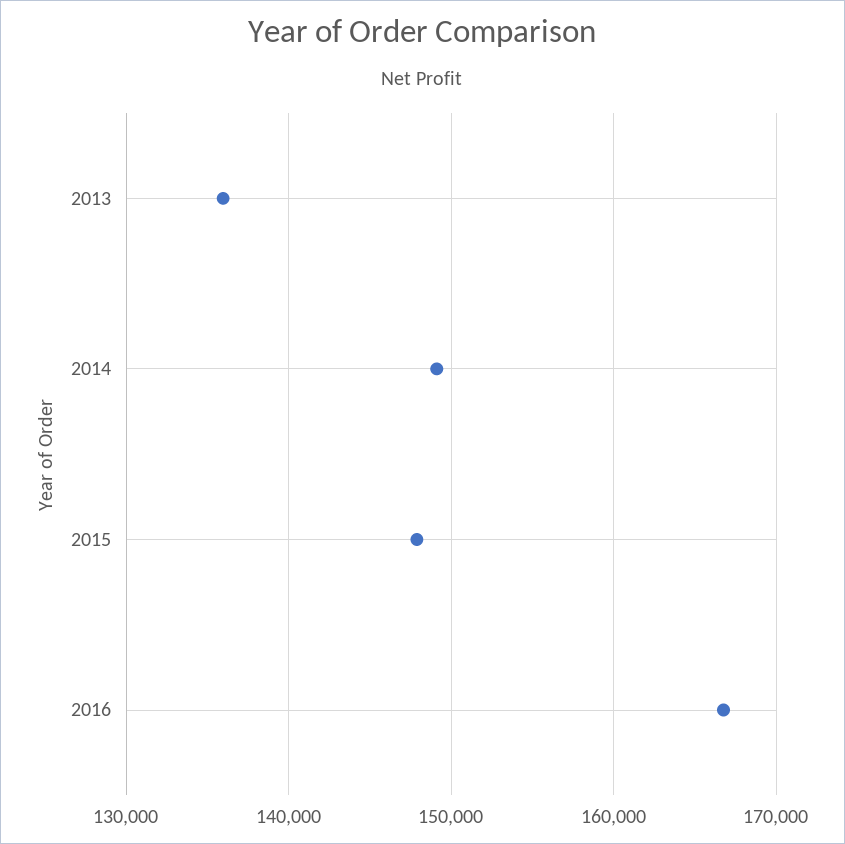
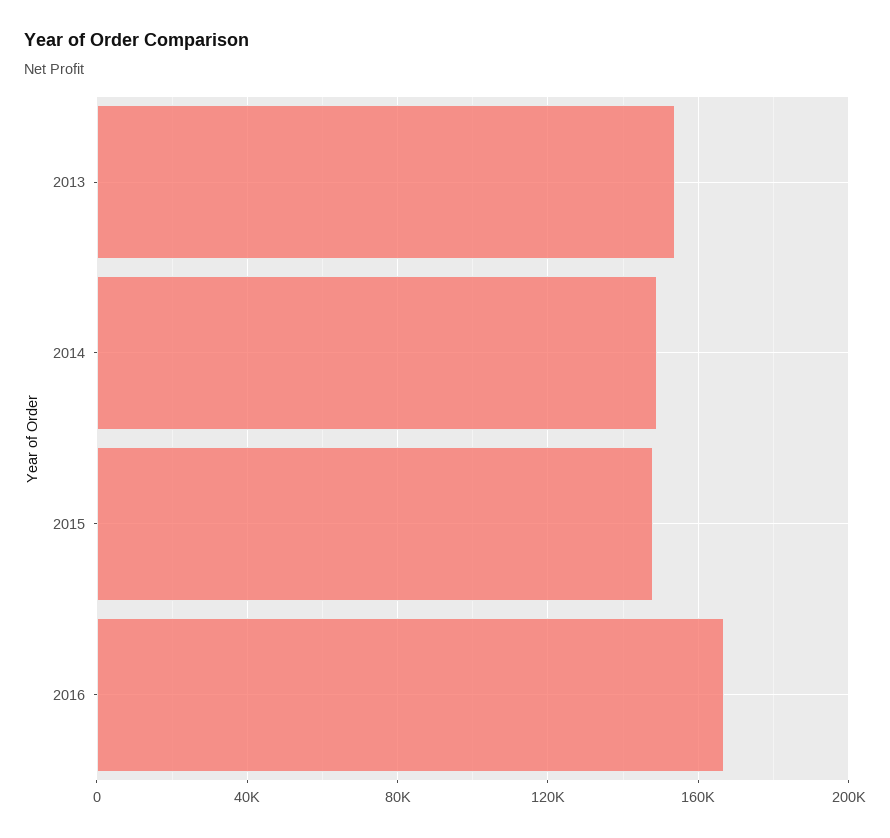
2013: 136000 -> 155000

